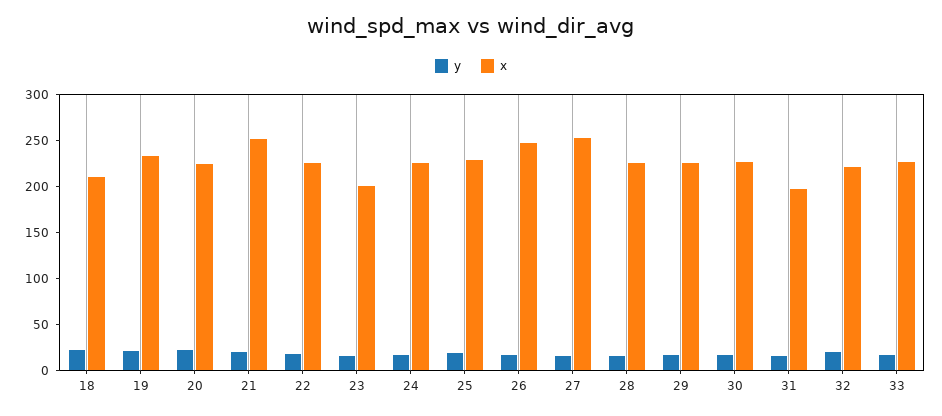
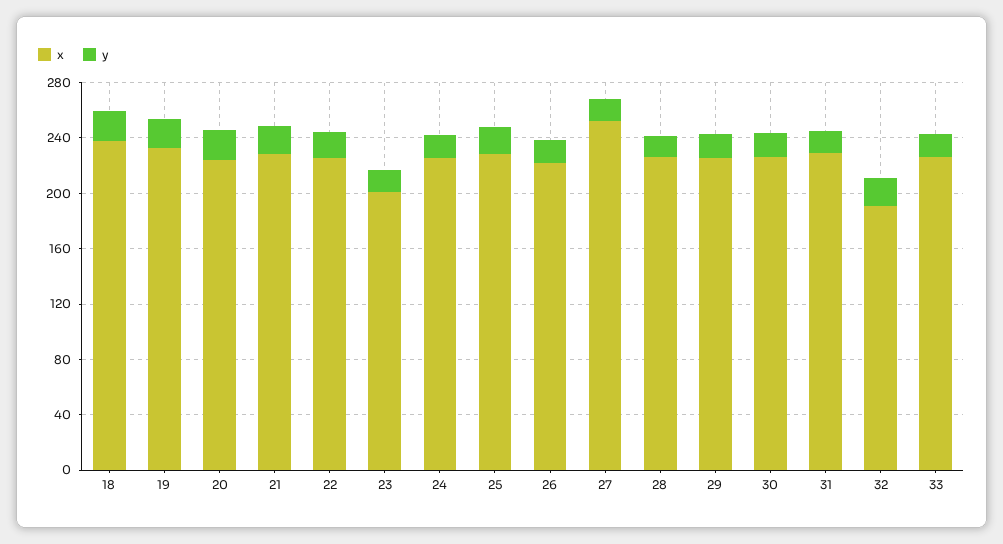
x, 18: 210 -> 240
x, 21: 250 -> 230
x, 26: 250 -> 220
x, 31: 200 -> 230
x, 32: 220 -> 190

